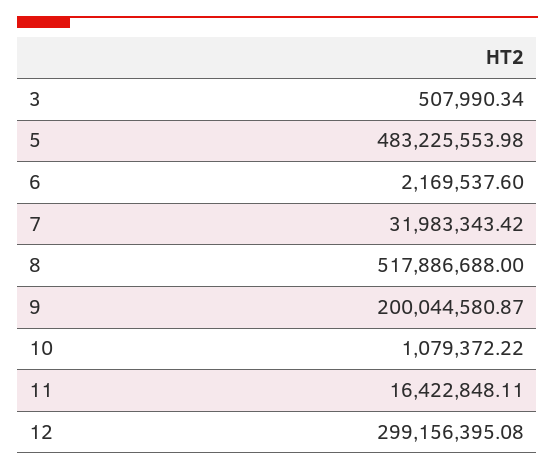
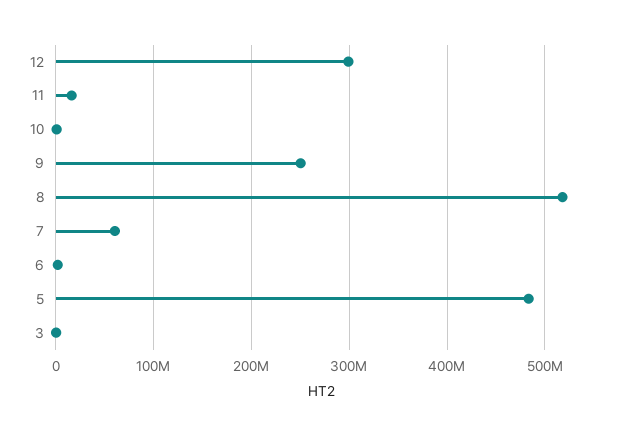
7: 31983343.42 -> 60000000
9: 200044580.87 -> 250000000

